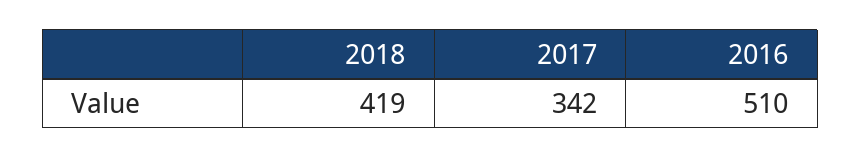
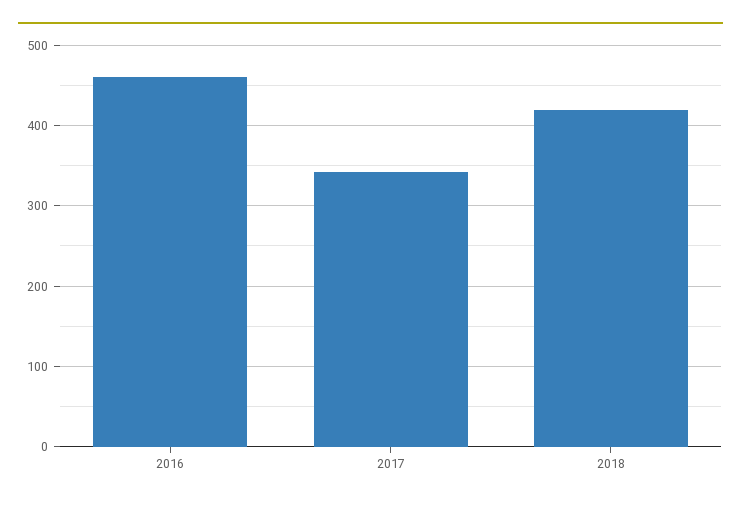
2016: 510 -> 460

